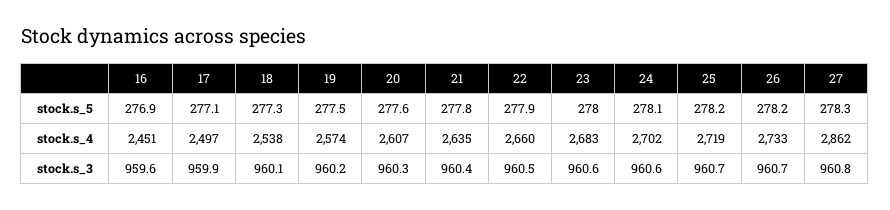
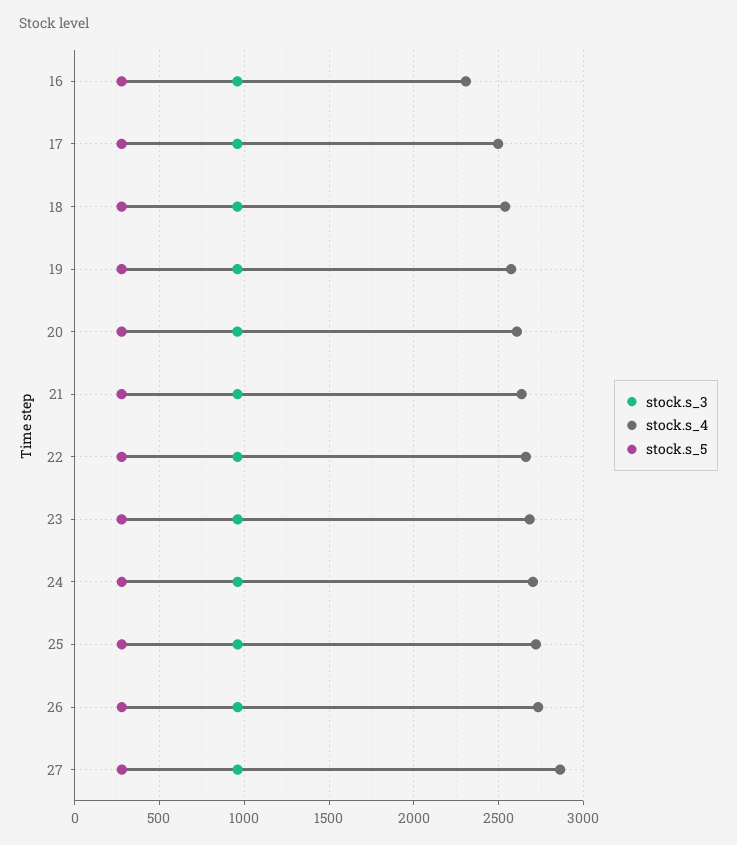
stock.s_4, 16: 2451 -> 2300

